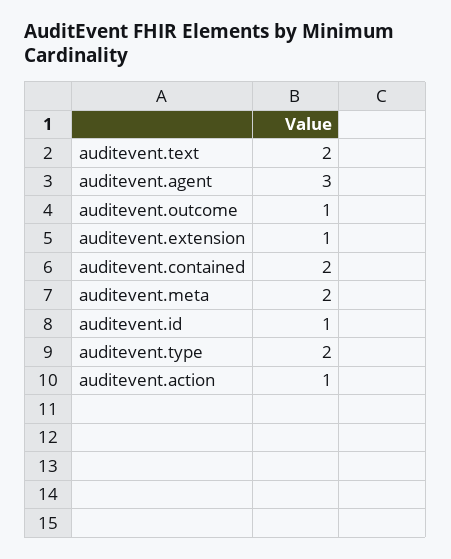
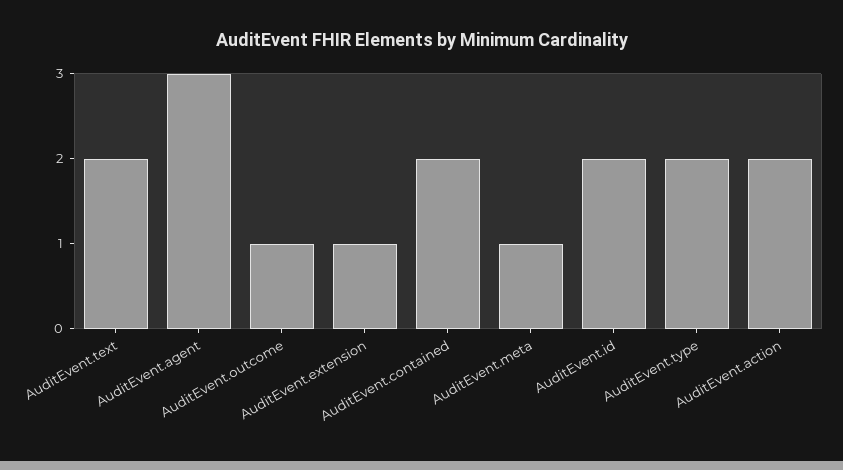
auditevent.meta: 2 -> 1
auditevent.id: 1 -> 2
auditevent.action: 1 -> 2

